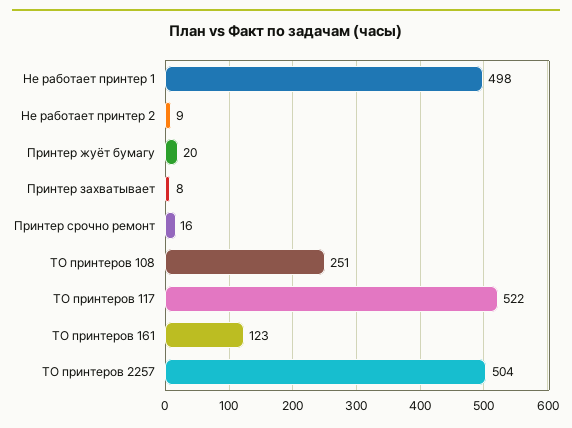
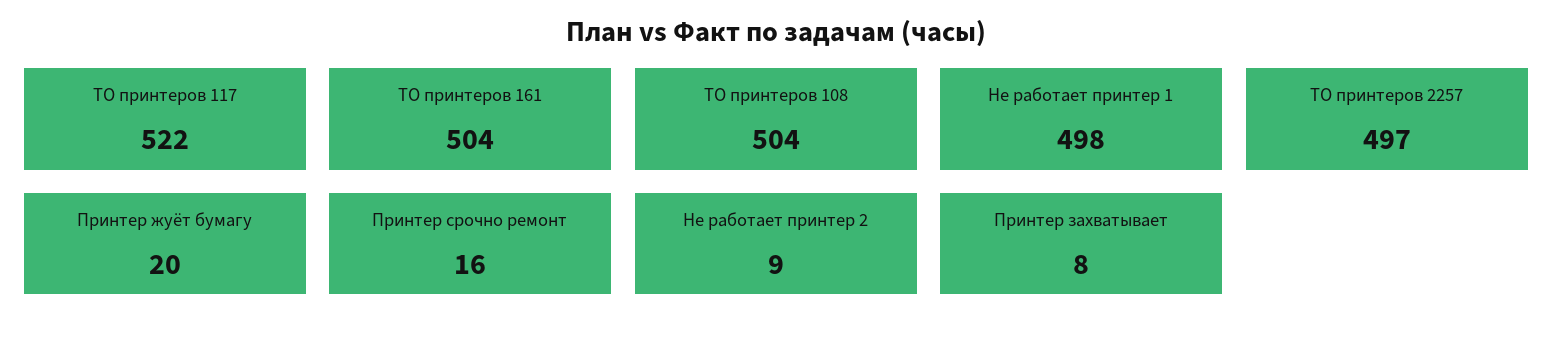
ТО принтеров 108: 251 -> 504
ТО принтеров 161: 123 -> 504
ТО принтеров 2257: 504 -> 497

